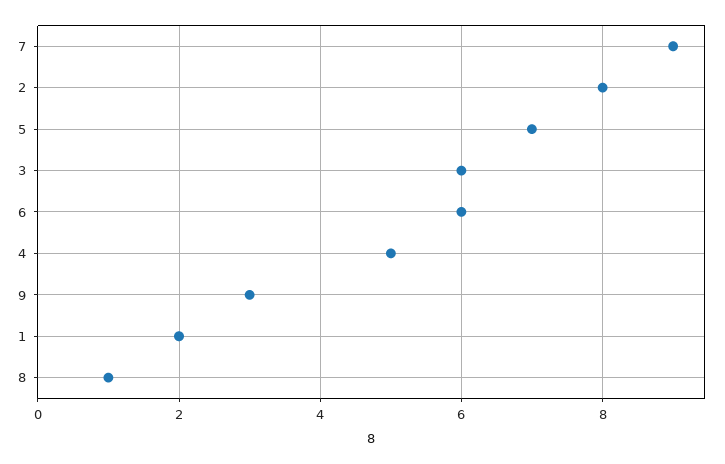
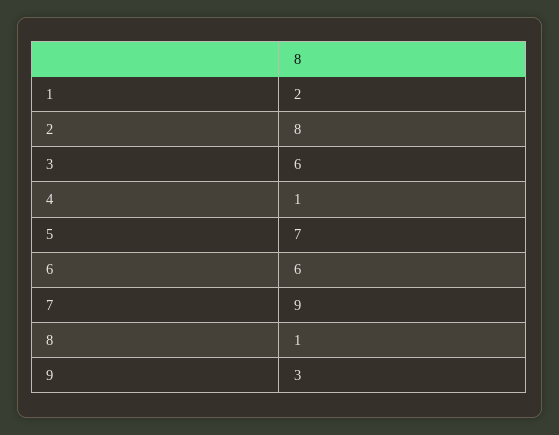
4: 5 -> 1

